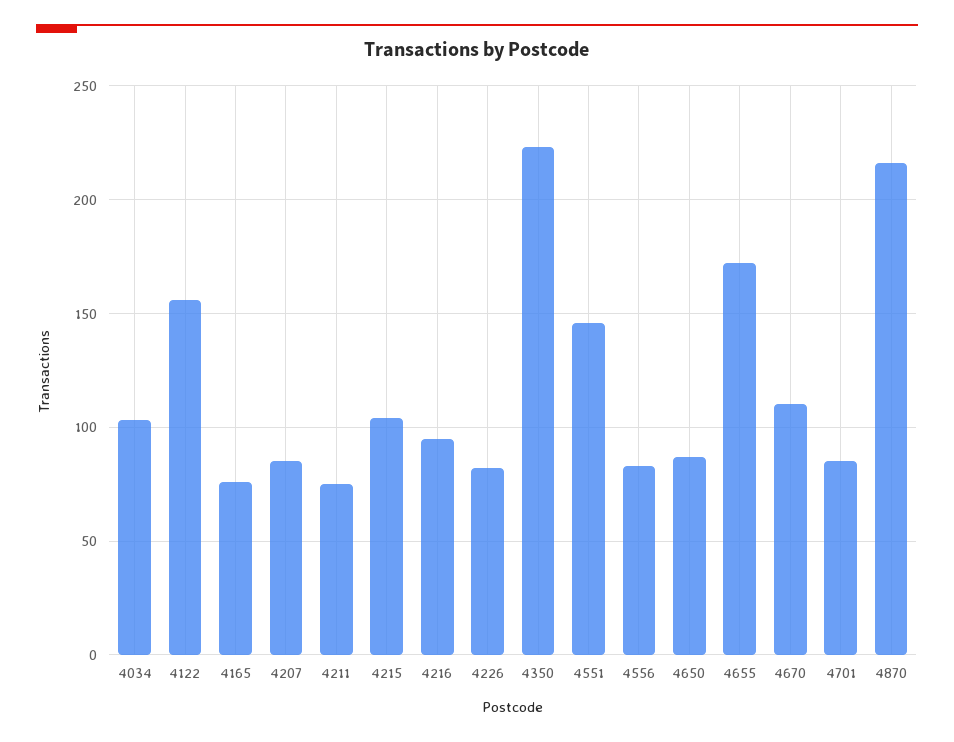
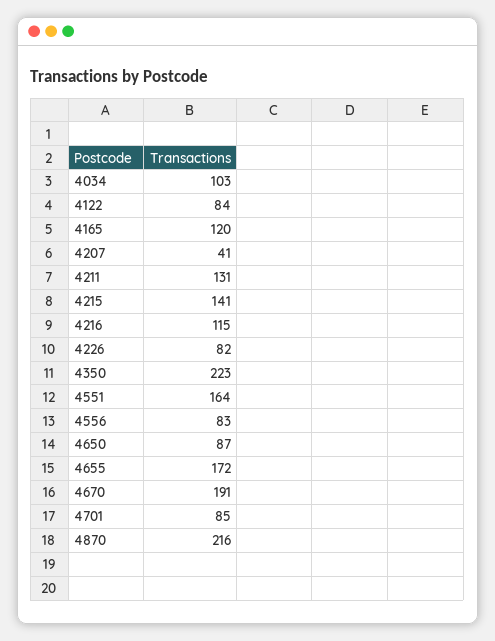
4122: 155 -> 84
4165: 75 -> 120
4207: 85 -> 41
4211: 75 -> 131
4215: 105 -> 141
4216: 95 -> 115
4551: 145 -> 164
4670: 110 -> 191

